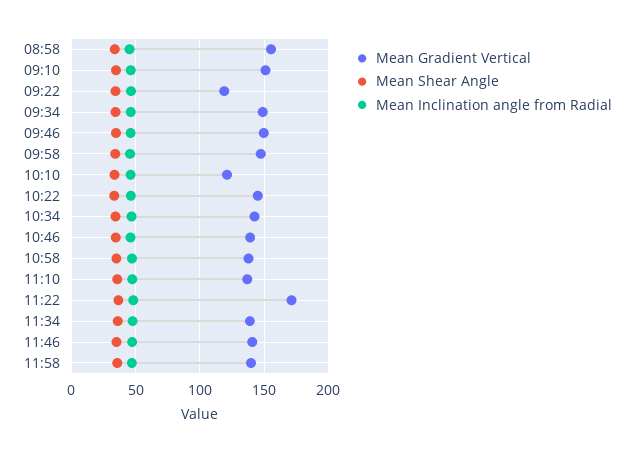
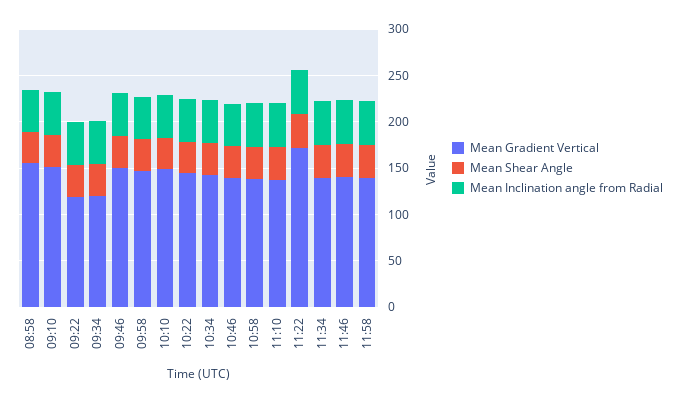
Mean Gradient Vertical, 09:34: 150 -> 120
Mean Gradient Vertical, 10:10: 120 -> 150

